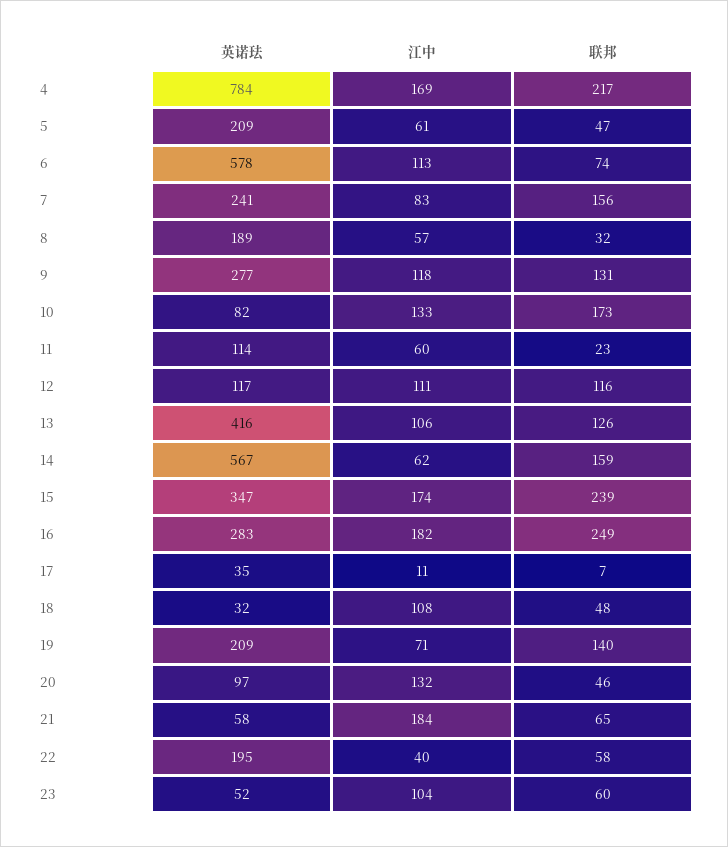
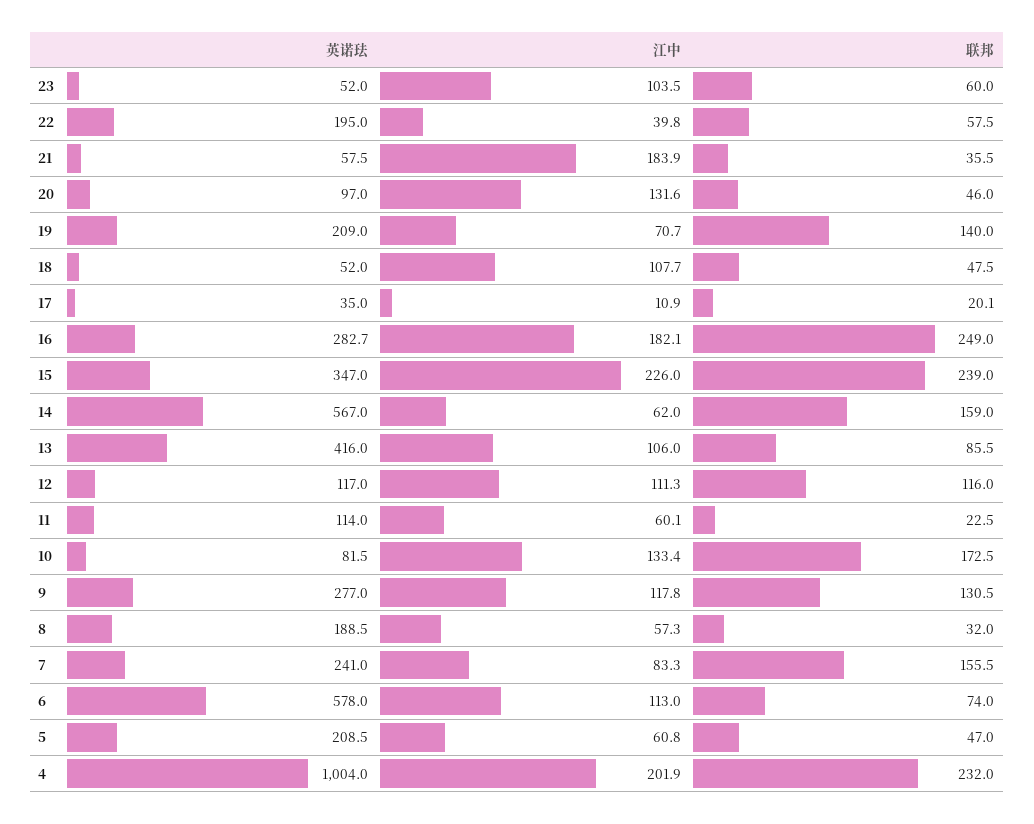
英诺珐, 4: 784 -> 1004
江中, 4: 169 -> 201.9
联邦, 4: 217 -> 232
联邦, 13: 126 -> 85.5
江中, 15: 174 -> 226
联邦, 17: 7 -> 20.1
英诺珐, 18: 32 -> 52
联邦, 21: 65 -> 35.5

